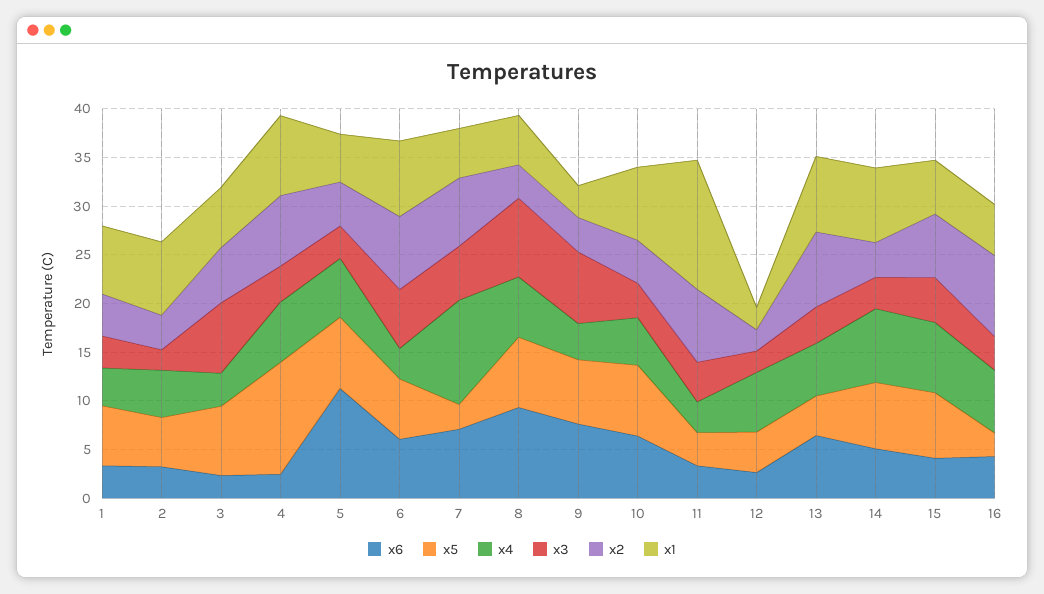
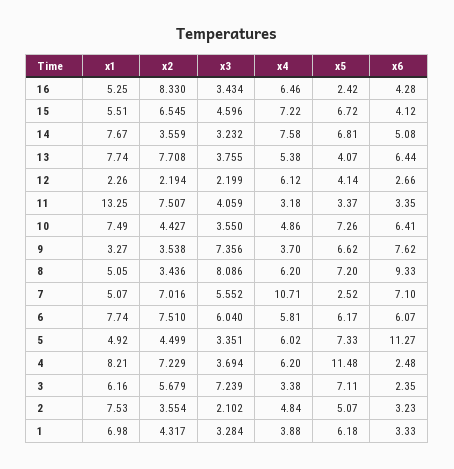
x4, 6: 3 -> 5.81

